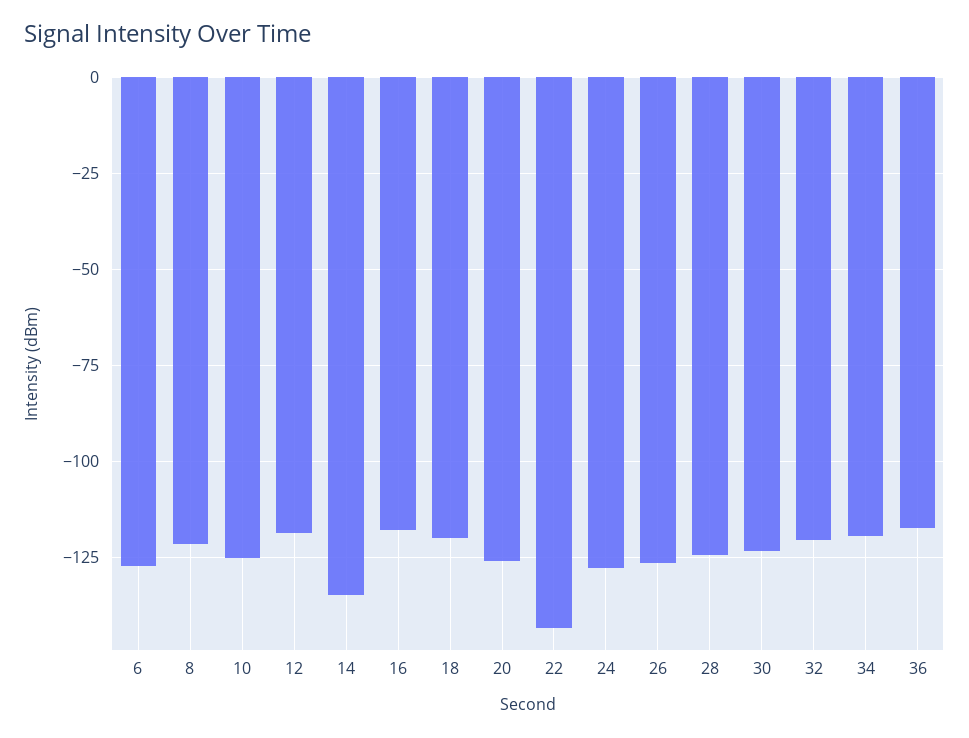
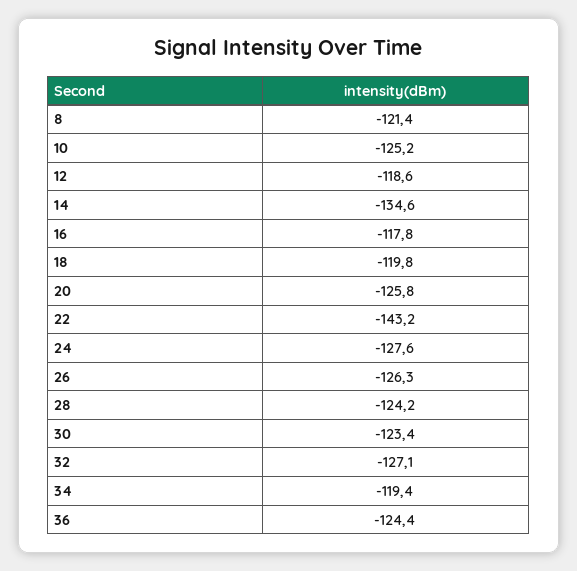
6: -127.5 -> none
32: -120 -> -127.1
36: -117.5 -> -124.4

